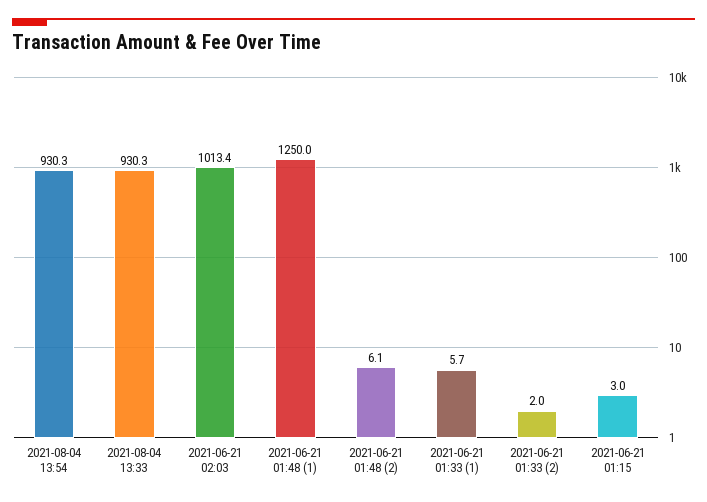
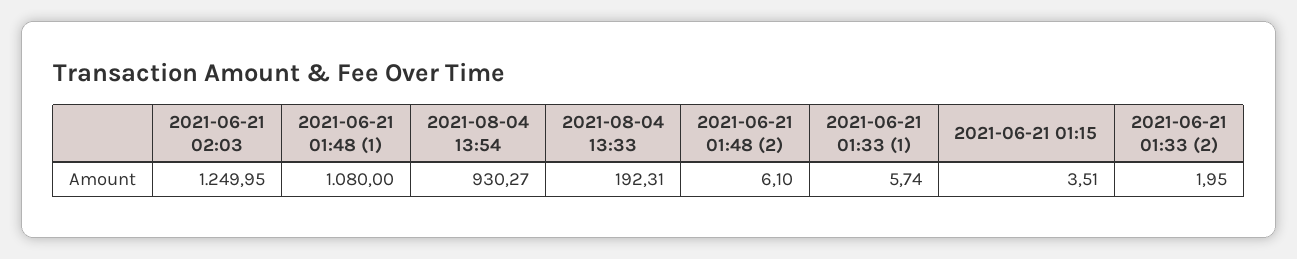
2021-08-04 13:33: 930.3 -> 192.31
2021-06-21 02:03: 1013.4 -> 1249.95
2021-06-21 01:48 (1): 1250 -> 1080
2021-06-21 01:15: 3 -> 3.51

